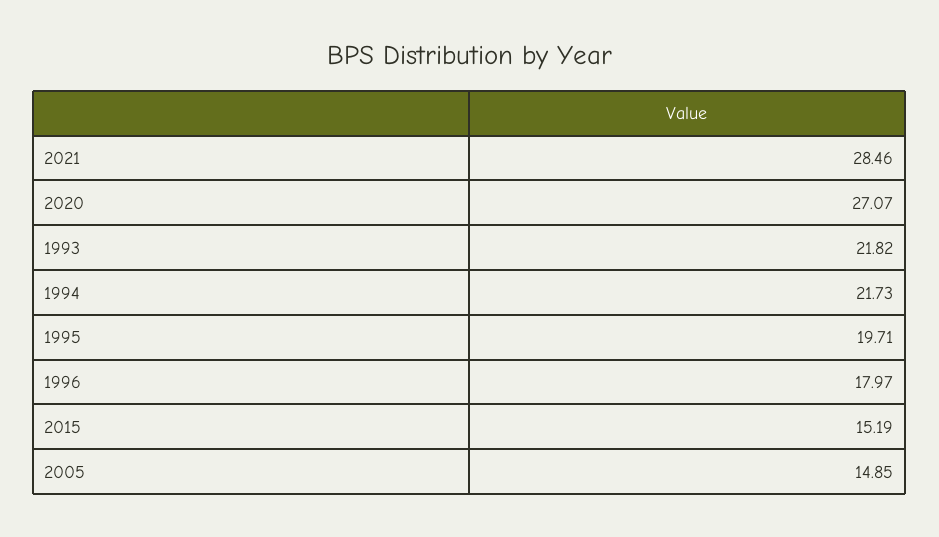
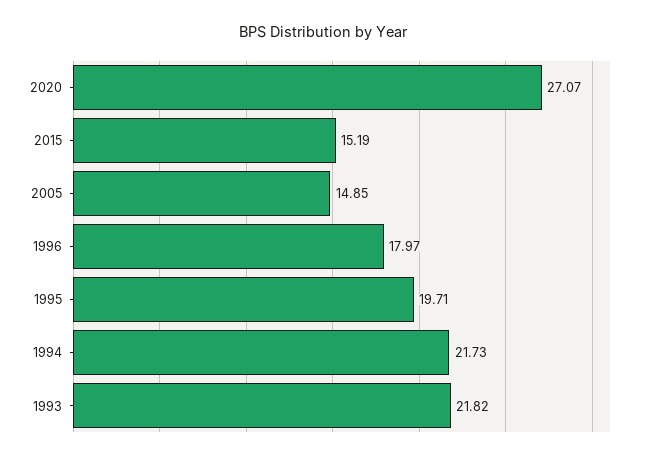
2021: 28.46 -> none

